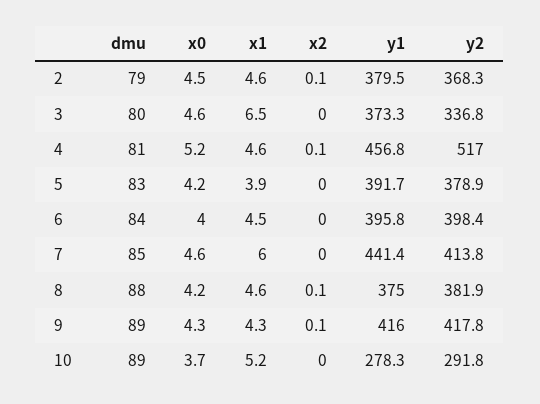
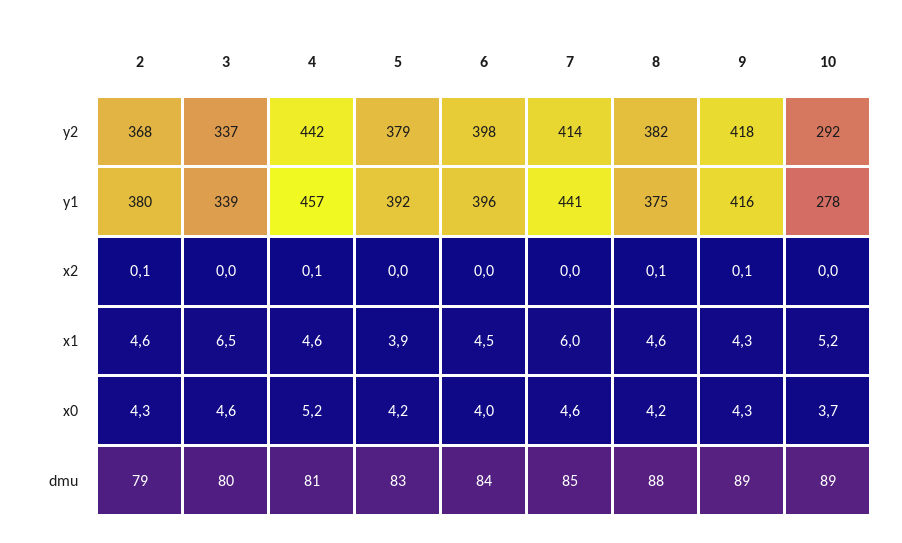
x0, 2: 4.5 -> 4.3
y1, 3: 373.3 -> 339
y2, 4: 517 -> 442

